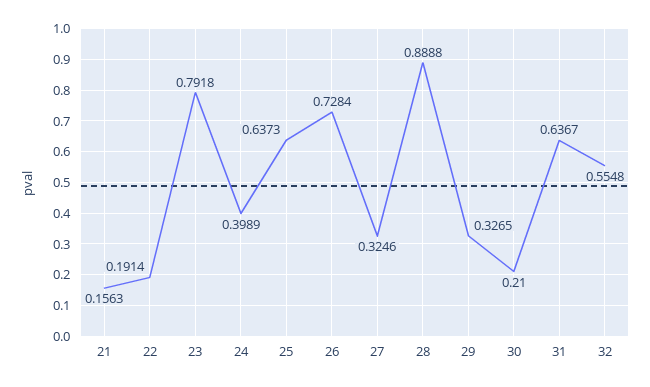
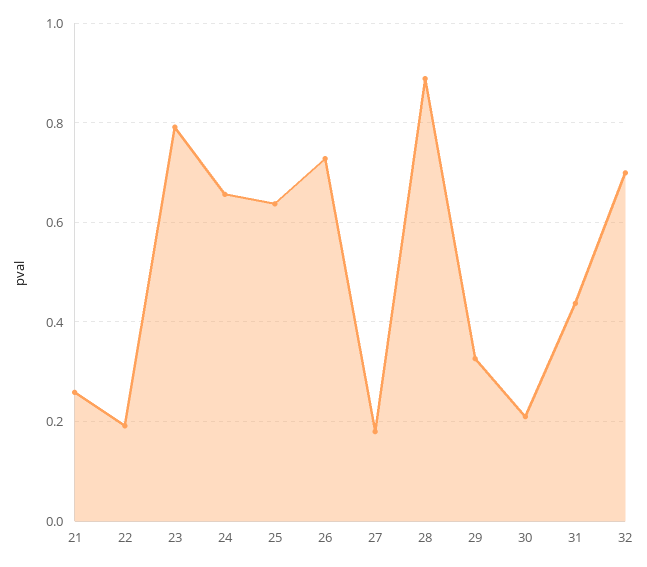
21: 0.1563 -> 0.26
24: 0.3989 -> 0.66
27: 0.3246 -> 0.18
31: 0.6367 -> 0.44
32: 0.5548 -> 0.7

